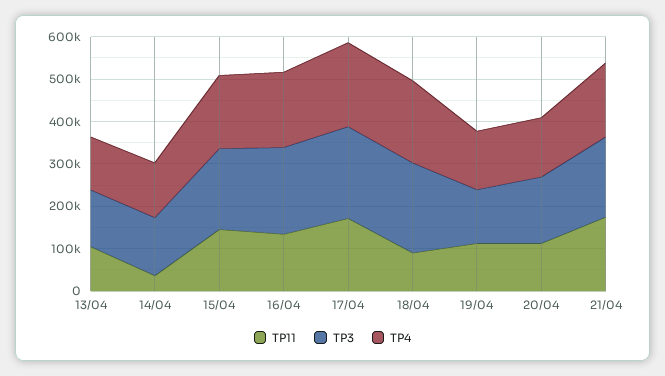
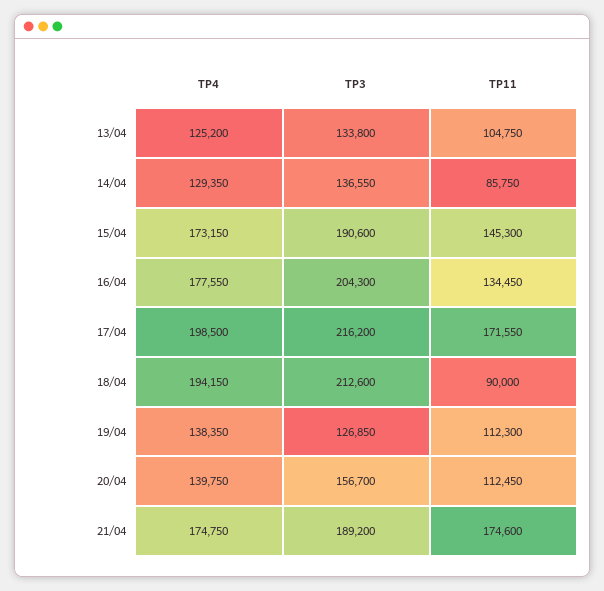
TP11, 14/04: 40000 -> 85750

